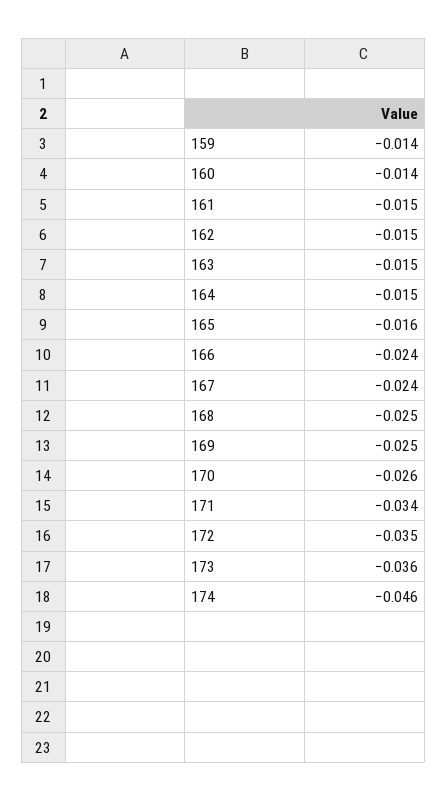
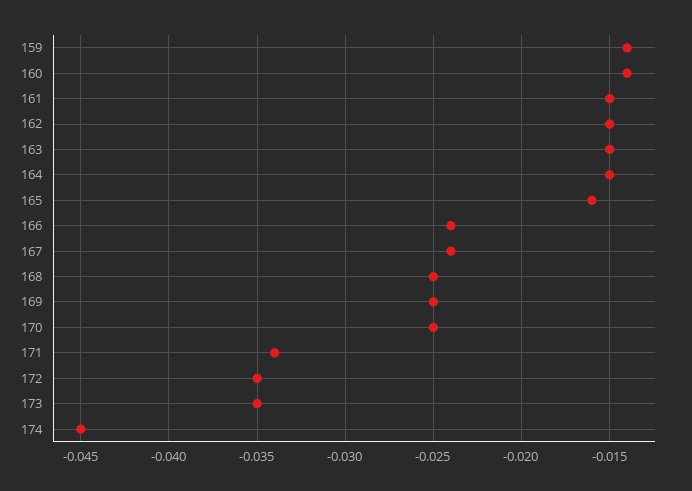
170: -0.026 -> -0.025
173: -0.036 -> -0.035
174: -0.046 -> -0.045

